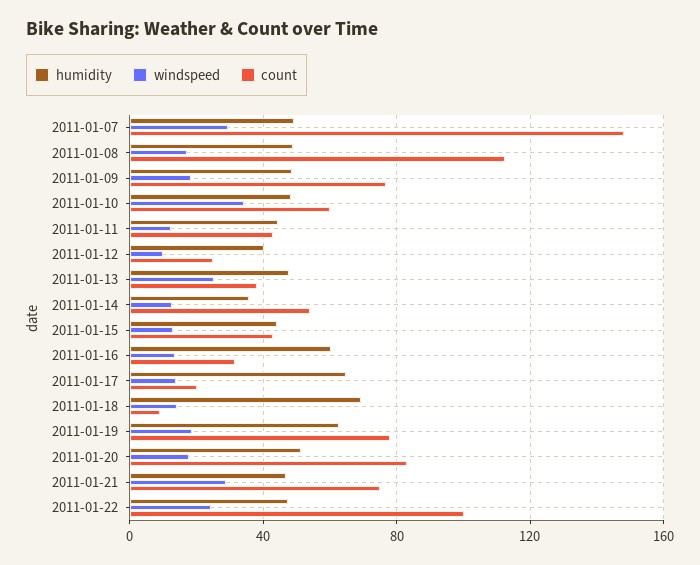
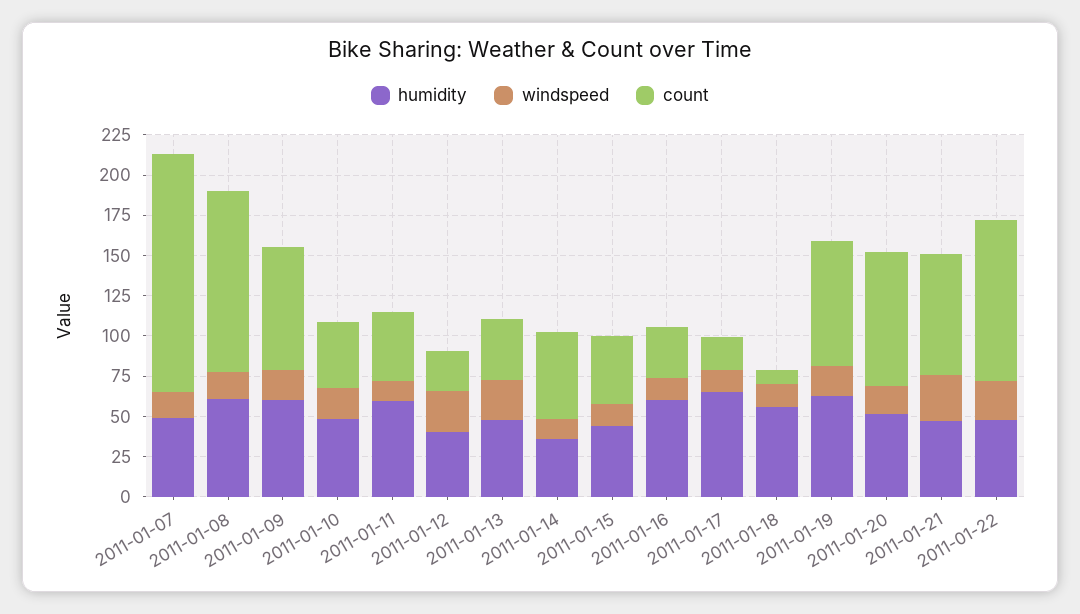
windspeed, 2011-01-07: 30 -> 15
humidity, 2011-01-08: 50 -> 60
humidity, 2011-01-09: 50 -> 60
windspeed, 2011-01-10: 35 -> 20
count, 2011-01-10: 60 -> 40
humidity, 2011-01-11: 45 -> 60
windspeed, 2011-01-12: 10 -> 25
humidity, 2011-01-18: 70 -> 55

